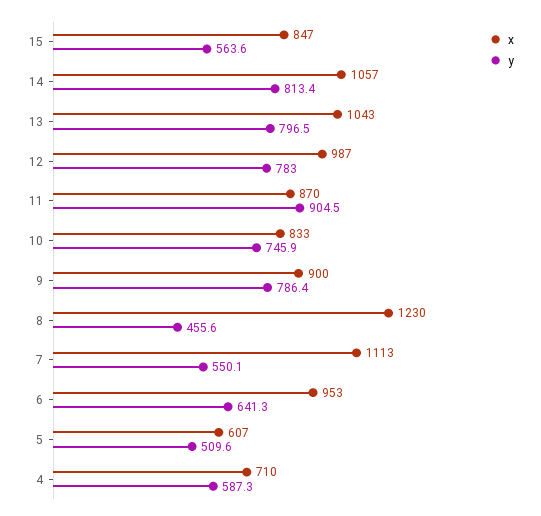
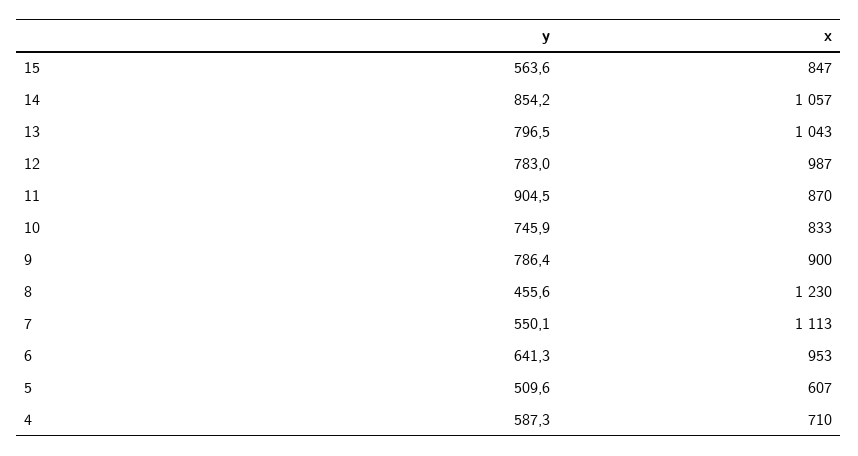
y, 14: 813.4 -> 854.2

